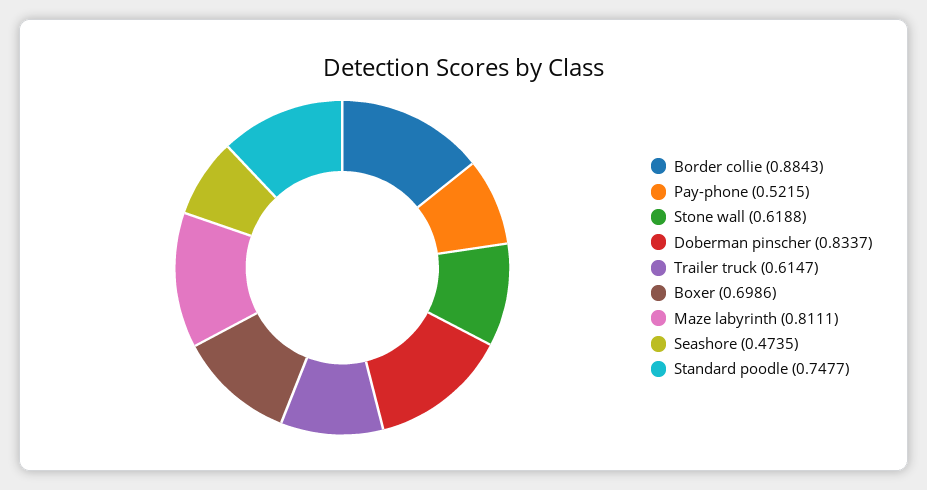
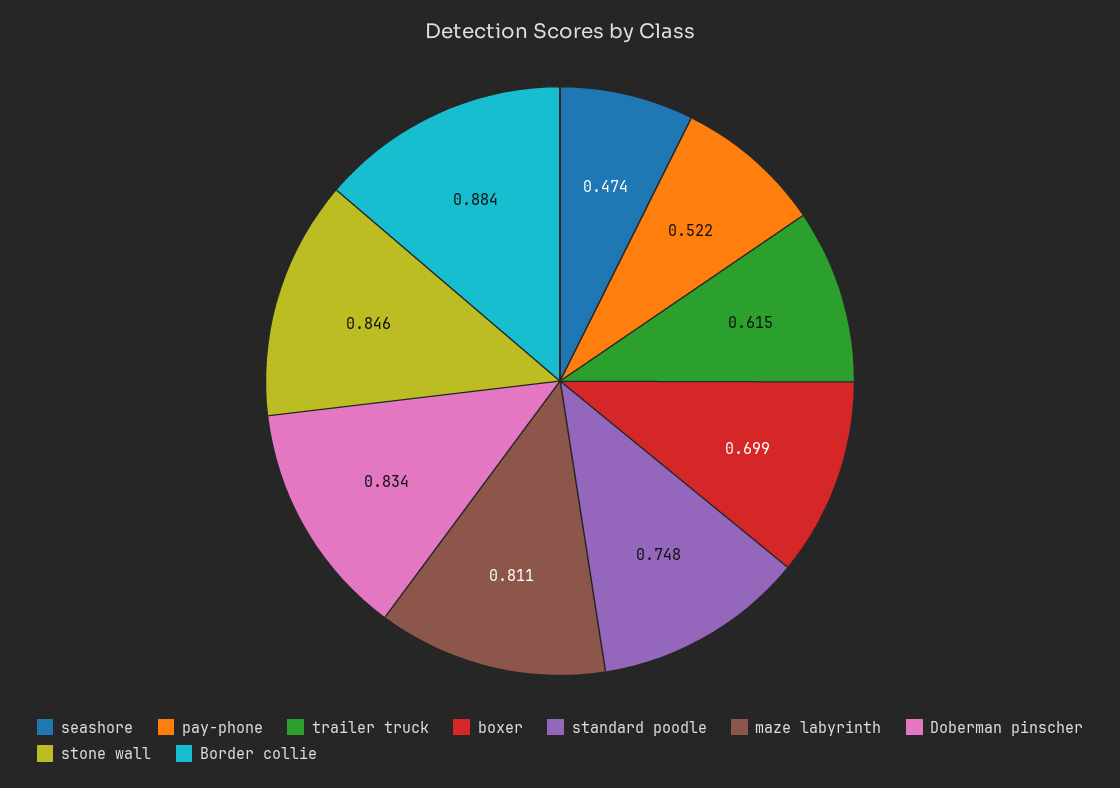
Stone wall: 0.6188 -> 0.846

